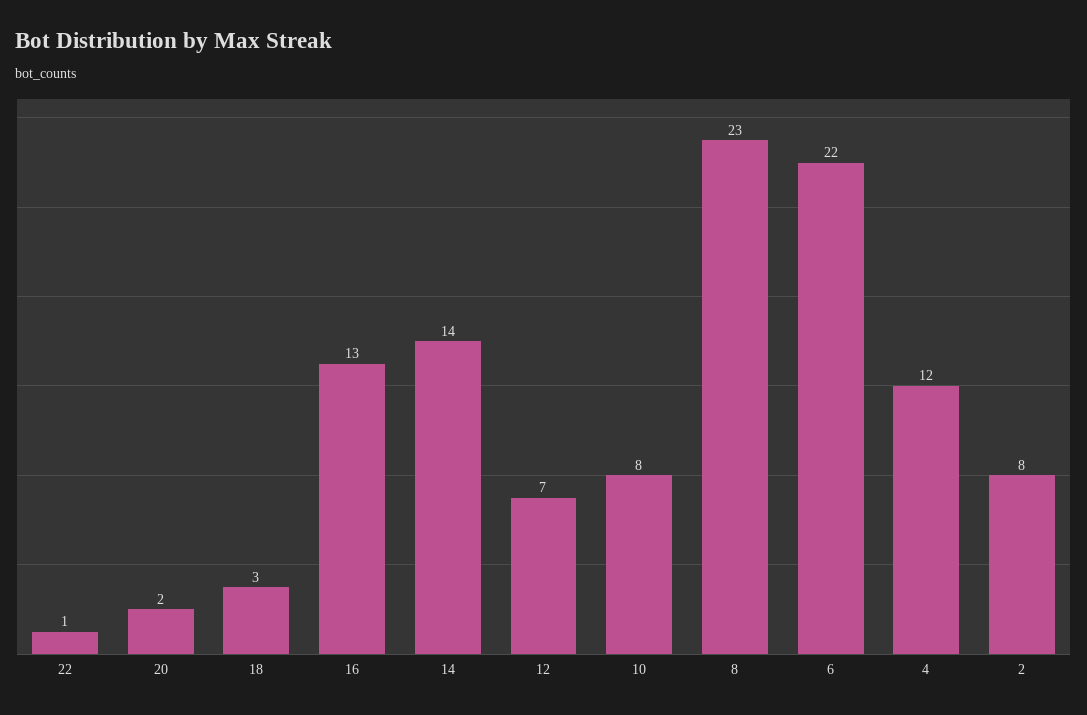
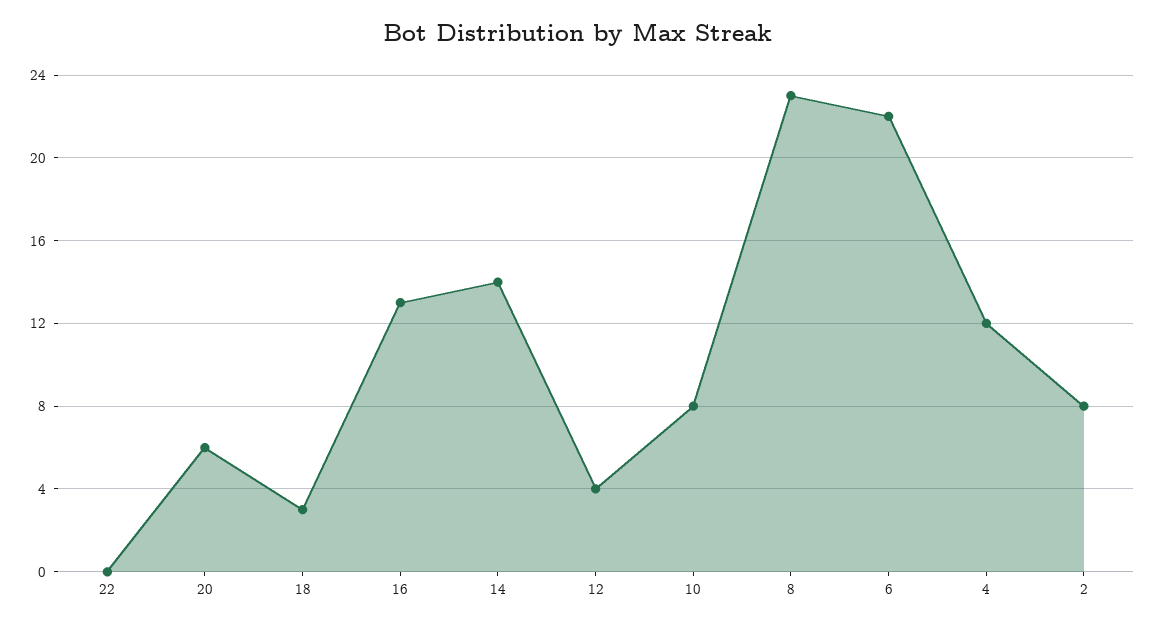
22: 1 -> 0
20: 2 -> 6
12: 7 -> 4

